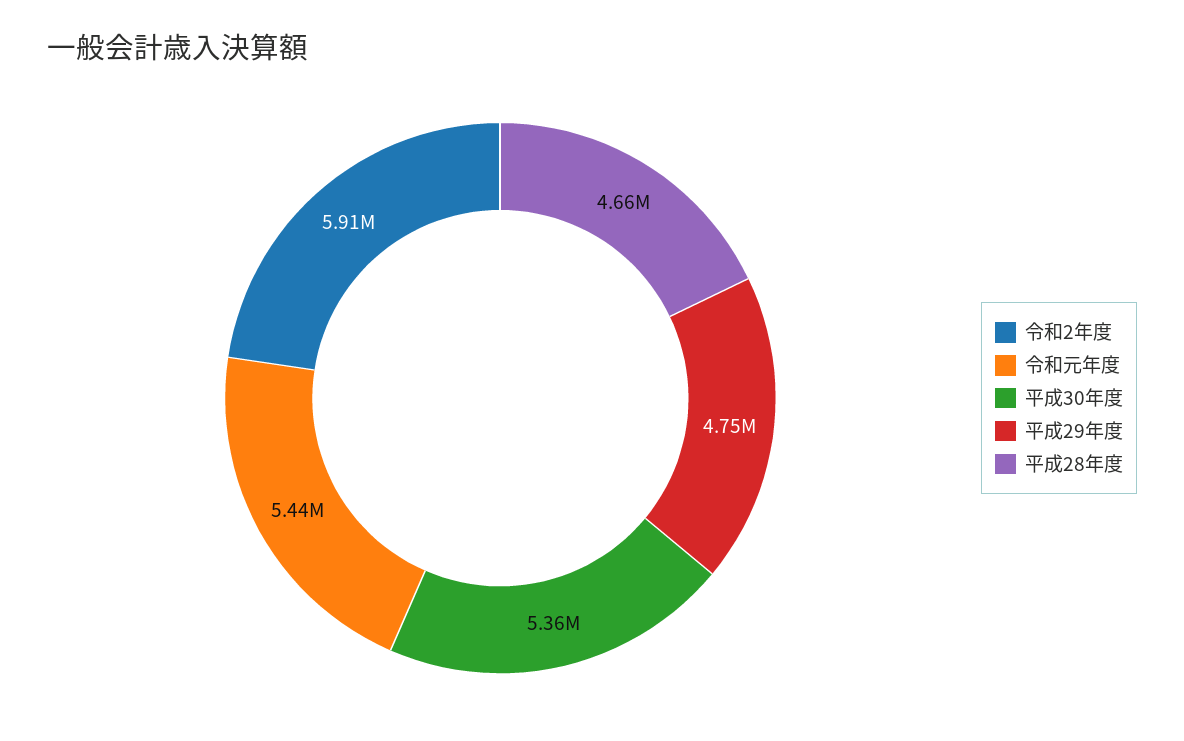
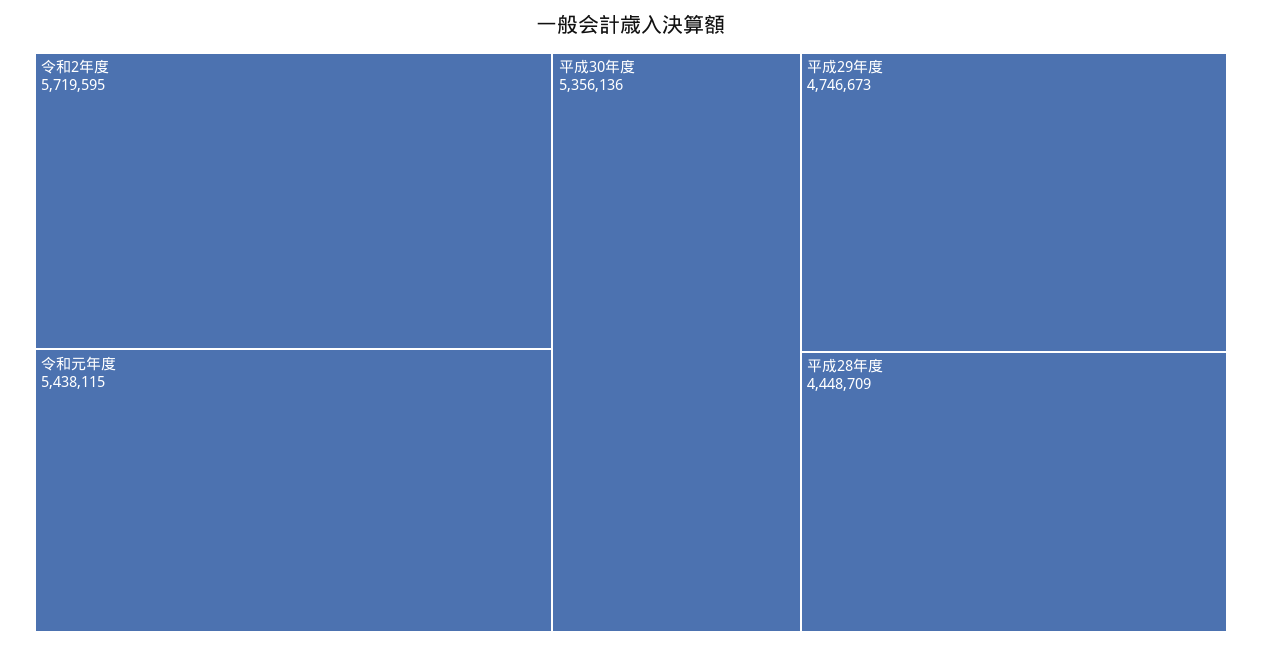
令和2年度: 5910000 -> 5719595
平成28年度: 4660000 -> 4448709

